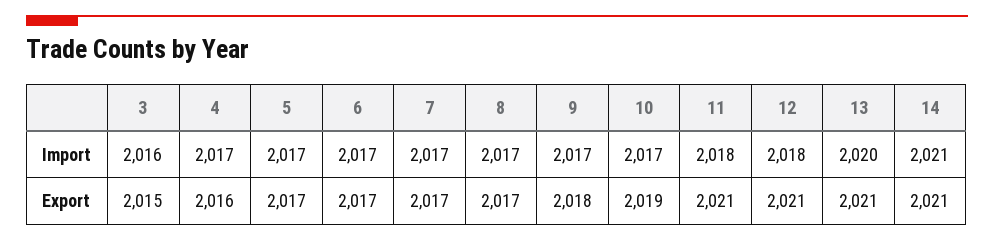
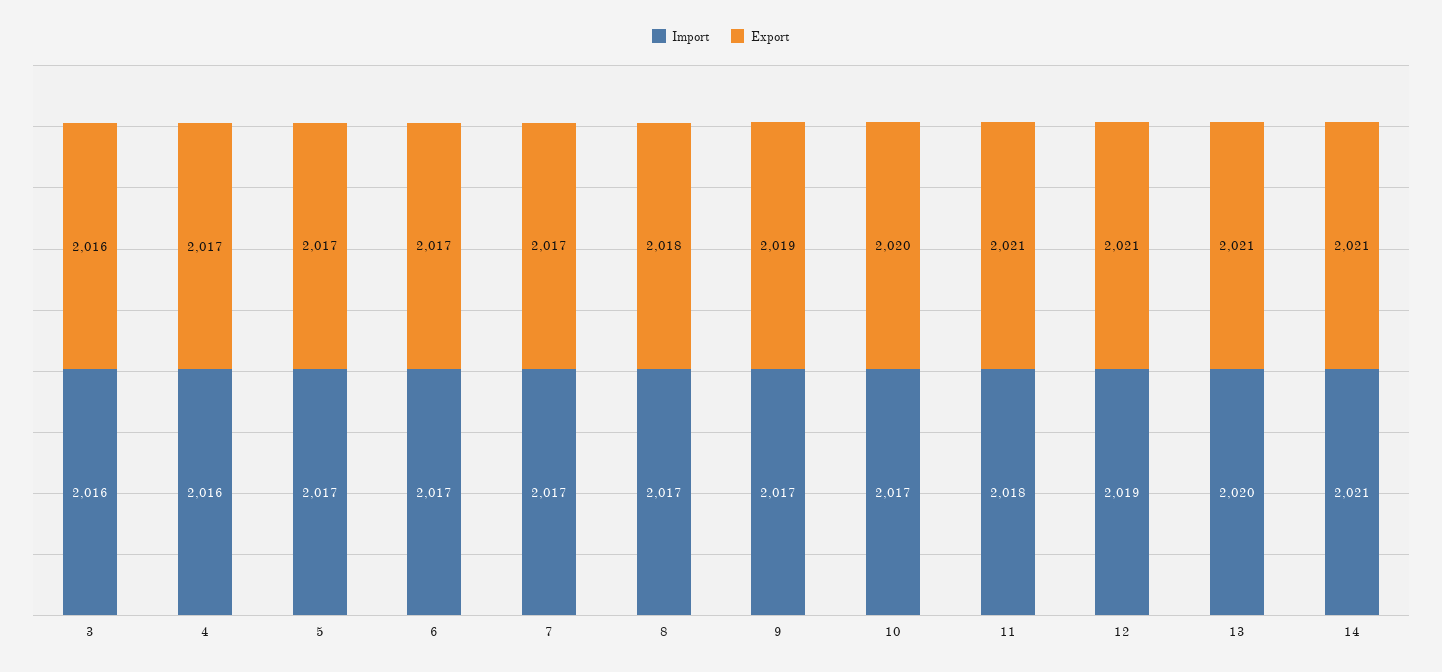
Import, 4: 2017 -> 2016
Import, 12: 2018 -> 2019
Export, 3: 2015 -> 2016
Export, 4: 2016 -> 2017
Export, 8: 2017 -> 2018
Export, 9: 2018 -> 2019
Export, 10: 2019 -> 2020

